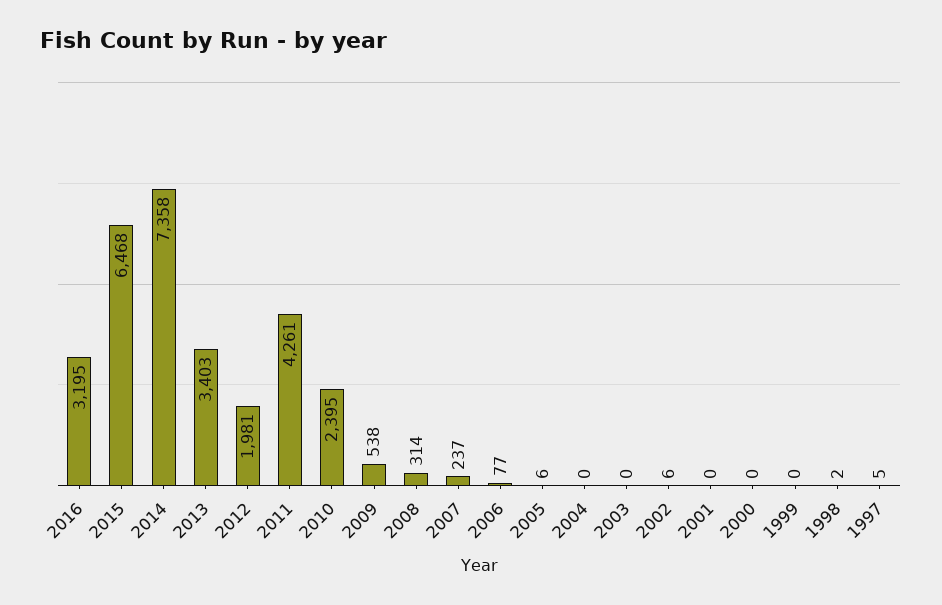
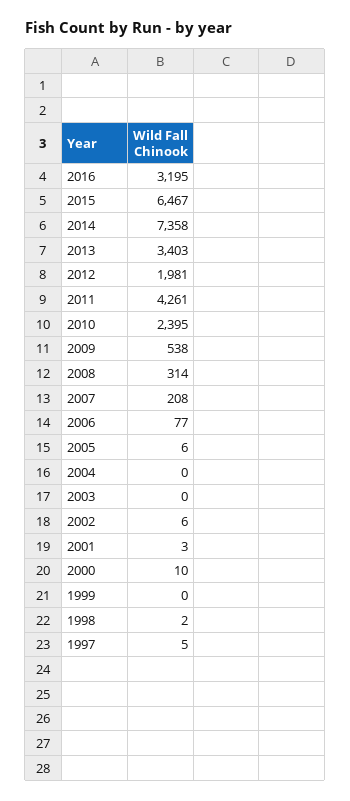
2015: 6468 -> 6467
2007: 237 -> 208
2001: 0 -> 3
2000: 0 -> 10

